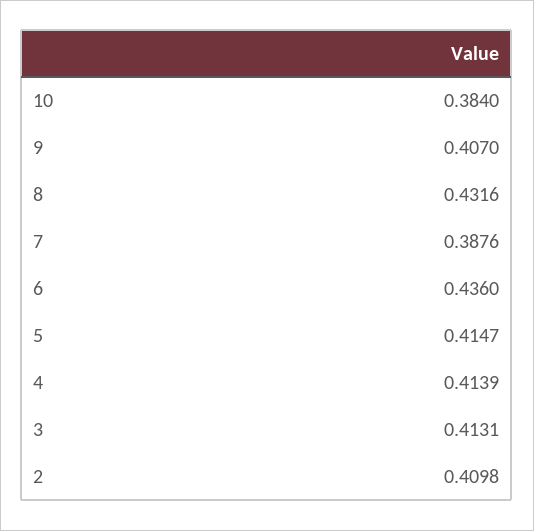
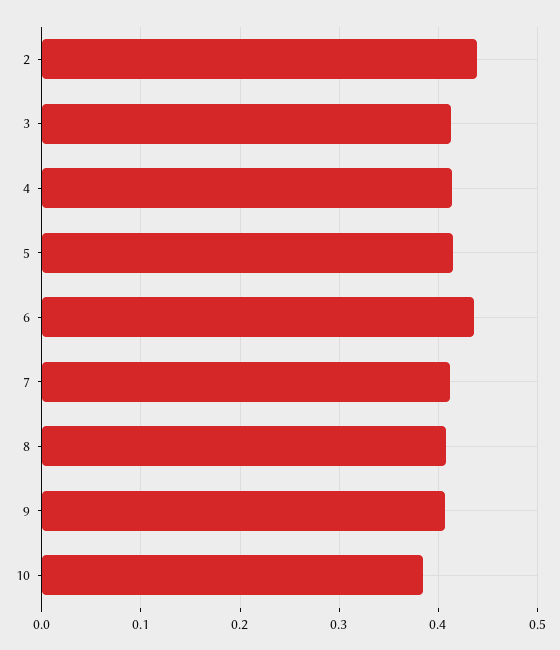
8: 0.4316 -> 0.41
7: 0.3876 -> 0.41
2: 0.4098 -> 0.44

